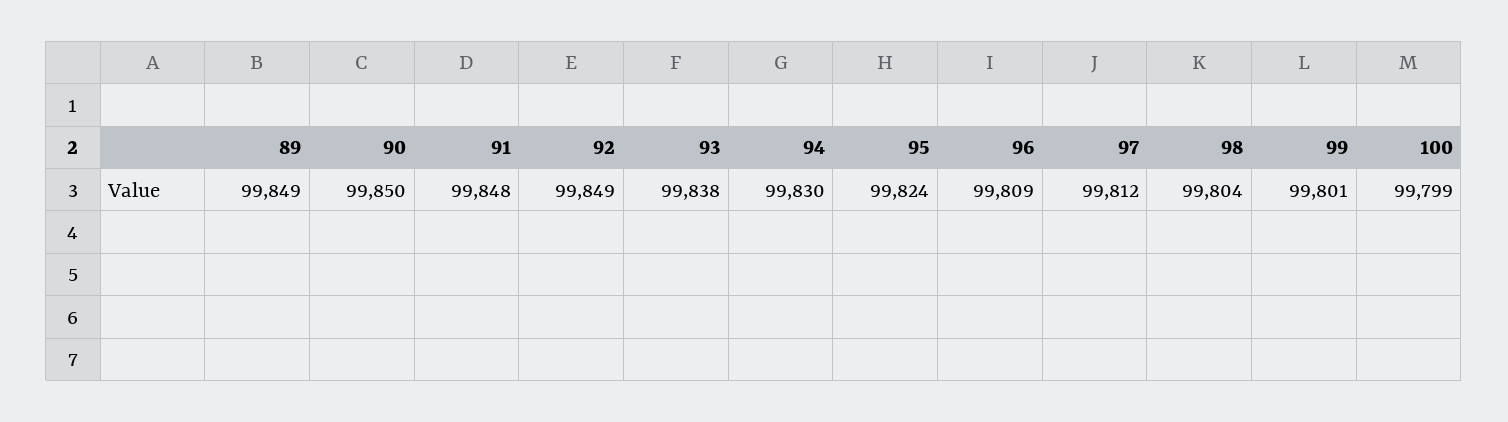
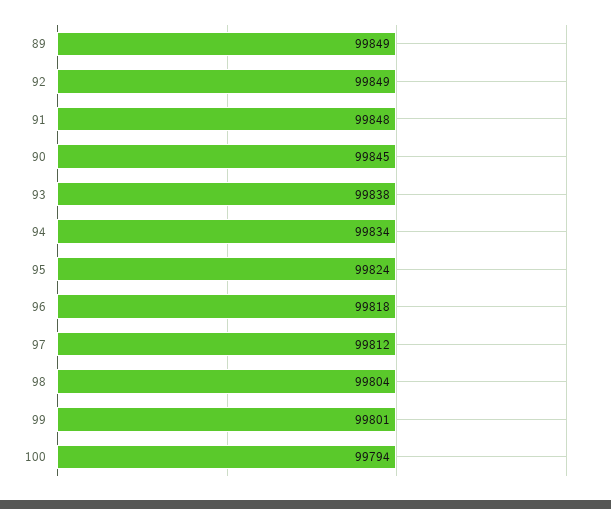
90: 99850 -> 99845
94: 99830 -> 99834
96: 99809 -> 99818
100: 99799 -> 99794

